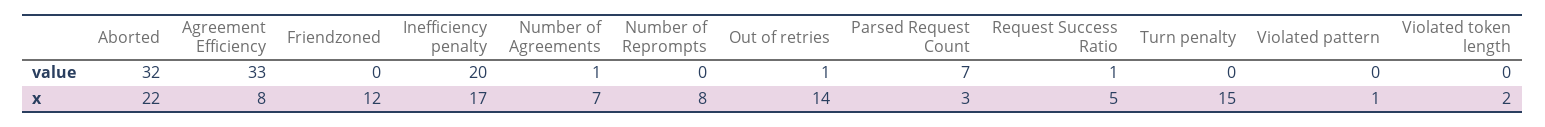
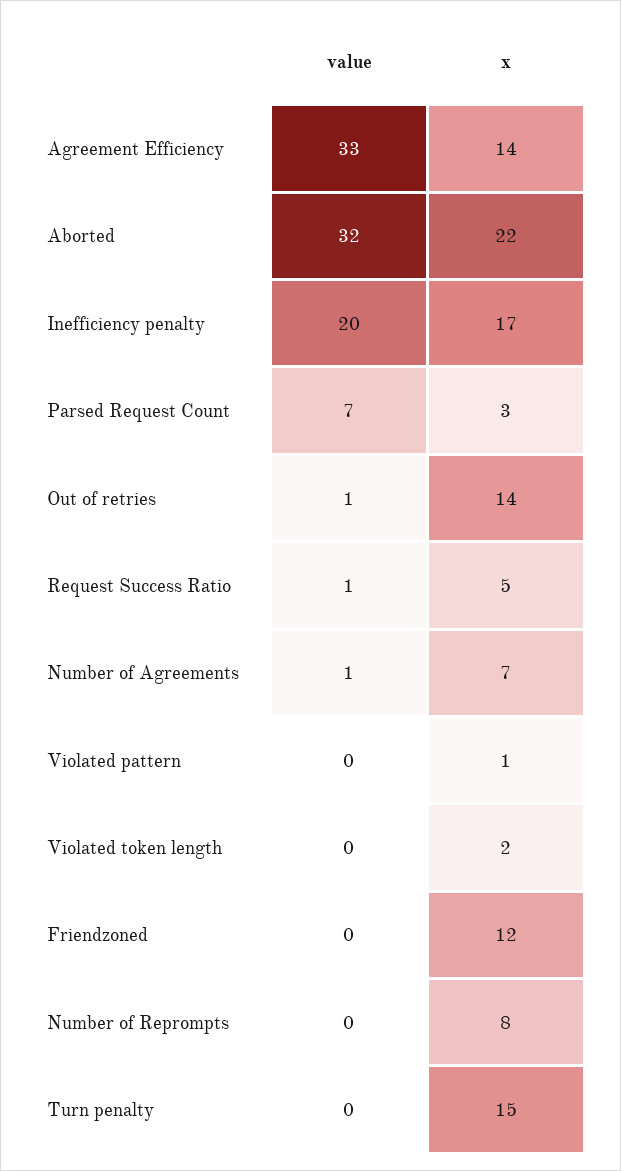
Agreement Efficiency, x: 8 -> 14

